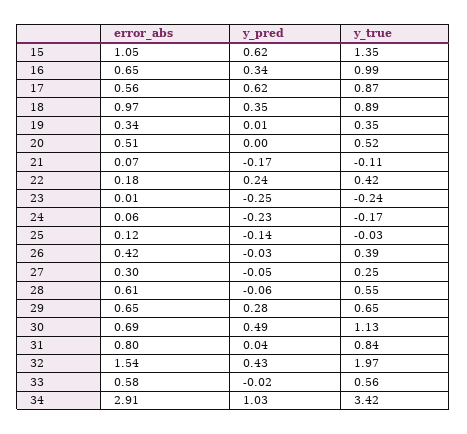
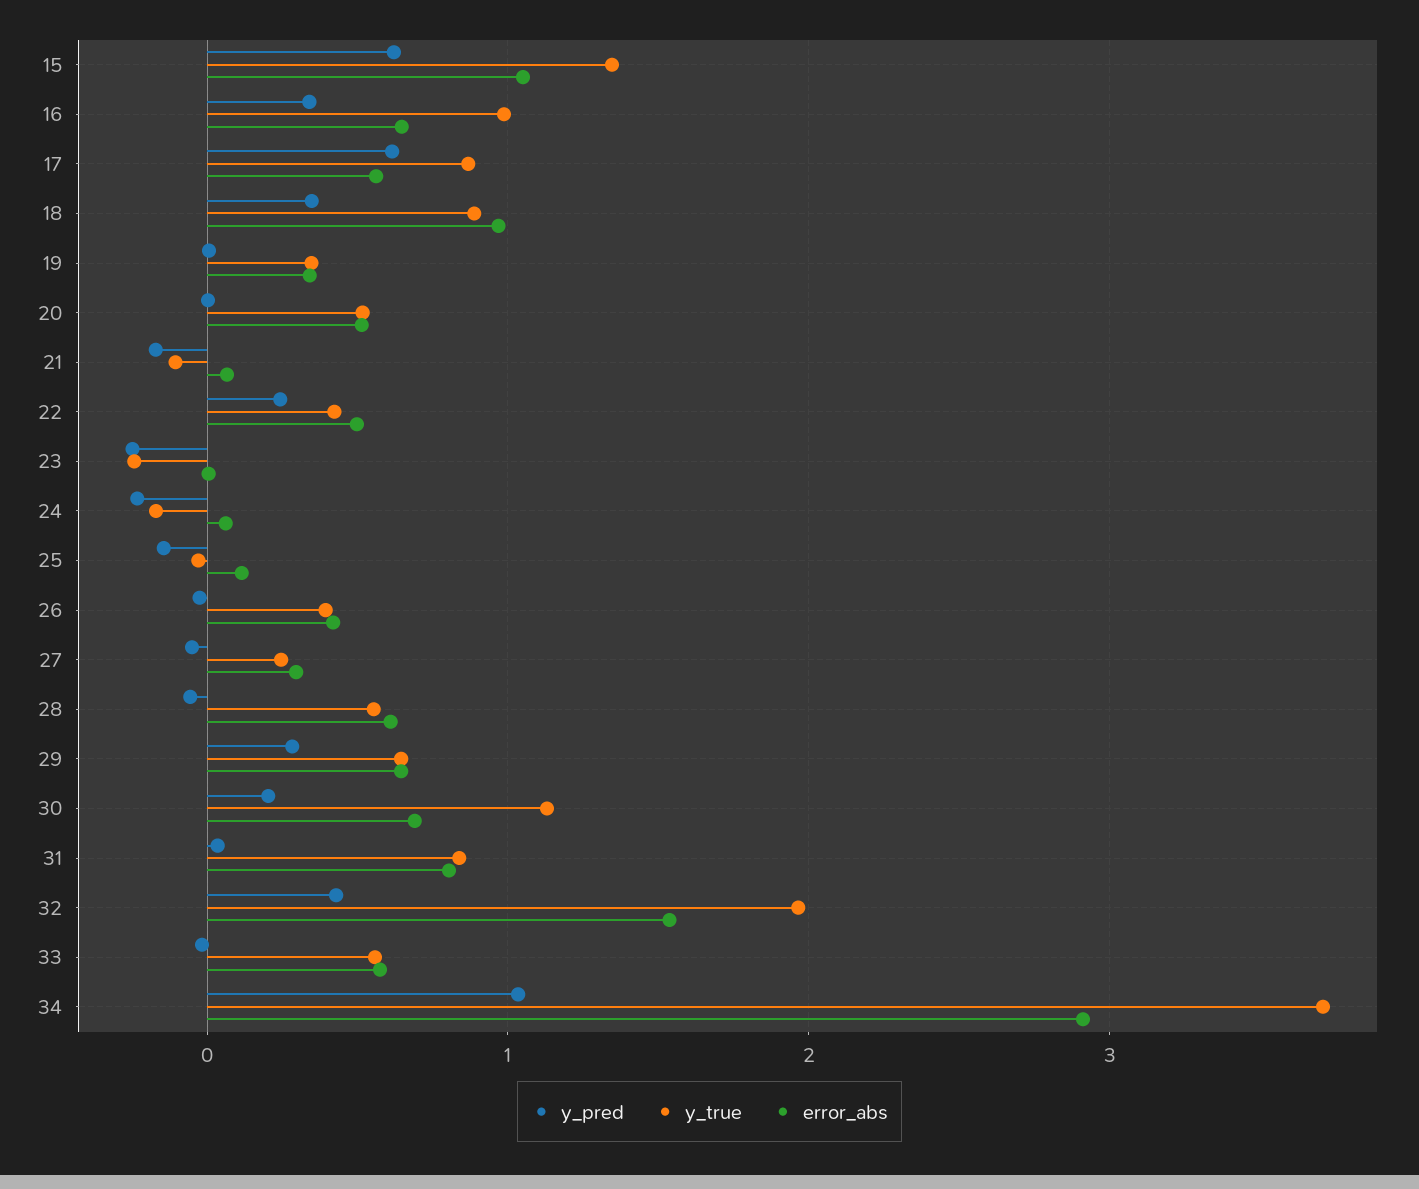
error_abs, 22: 0.18 -> 0.5
y_pred, 30: 0.49 -> 0.2
y_true, 34: 3.42 -> 3.7

